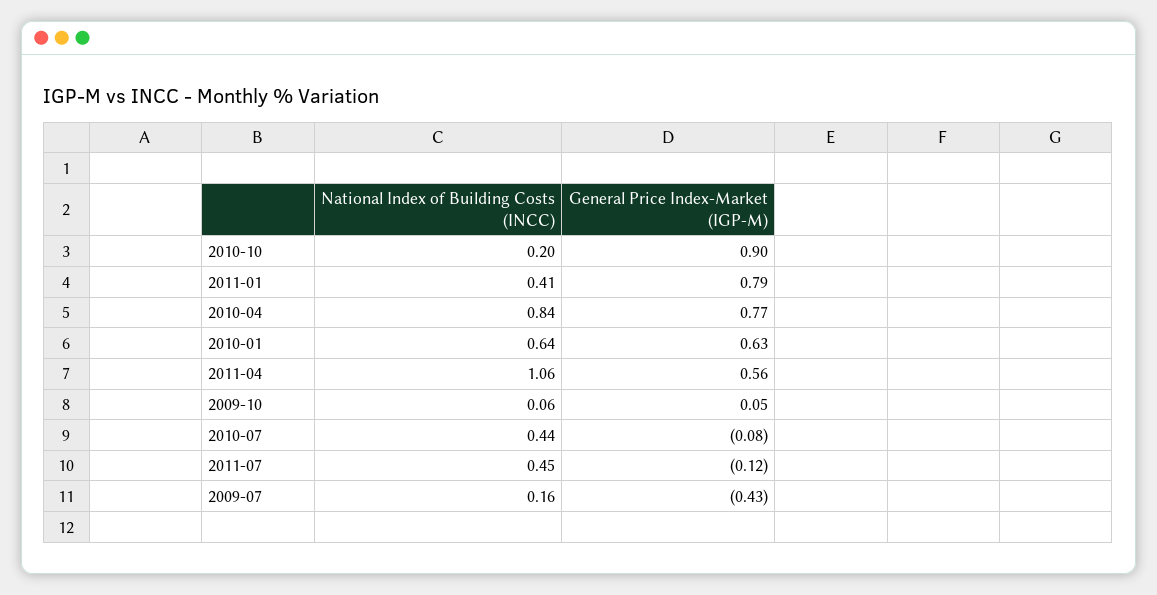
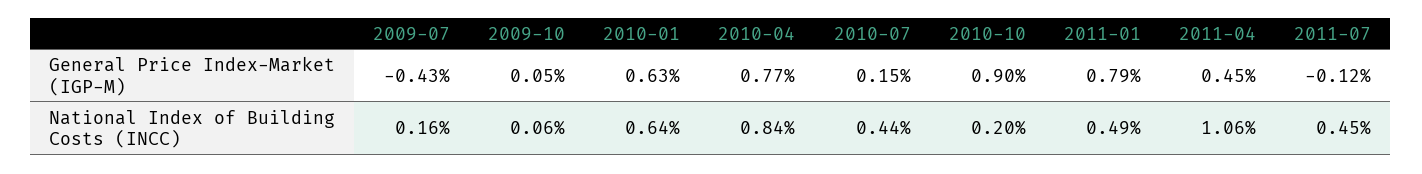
National Index of Building Costs (INCC), 2011-01: 0.41 -> 0.49
General Price Index-Market (IGP-M), 2011-04: 0.56 -> 0.45
General Price Index-Market (IGP-M), 2010-07: -0.08 -> 0.15

